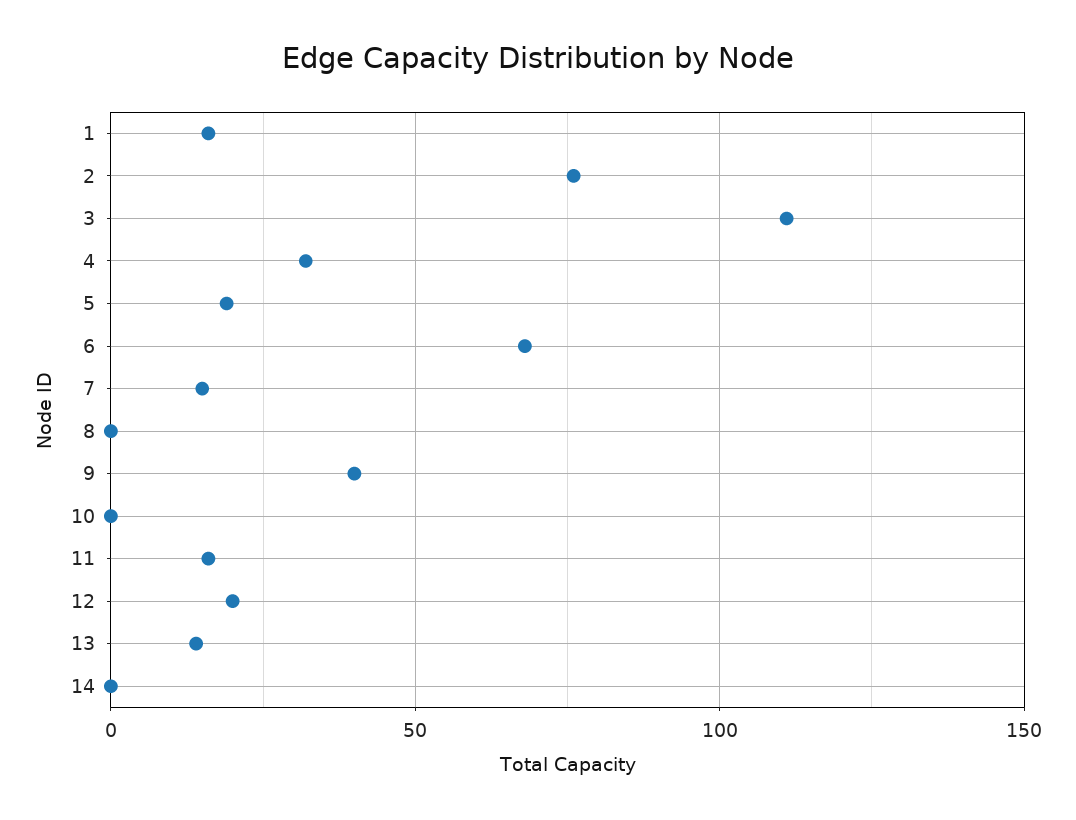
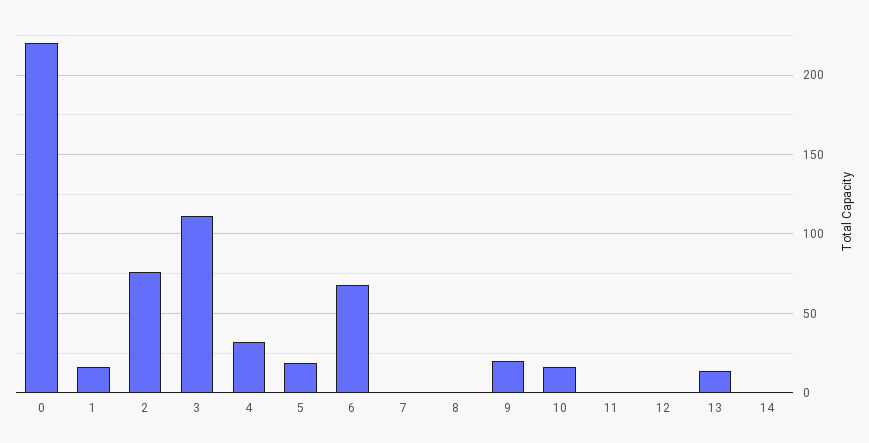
7: 15 -> 0
9: 40 -> 20
10: 0 -> 15
11: 15 -> 0
12: 20 -> 0
0: none -> 220

